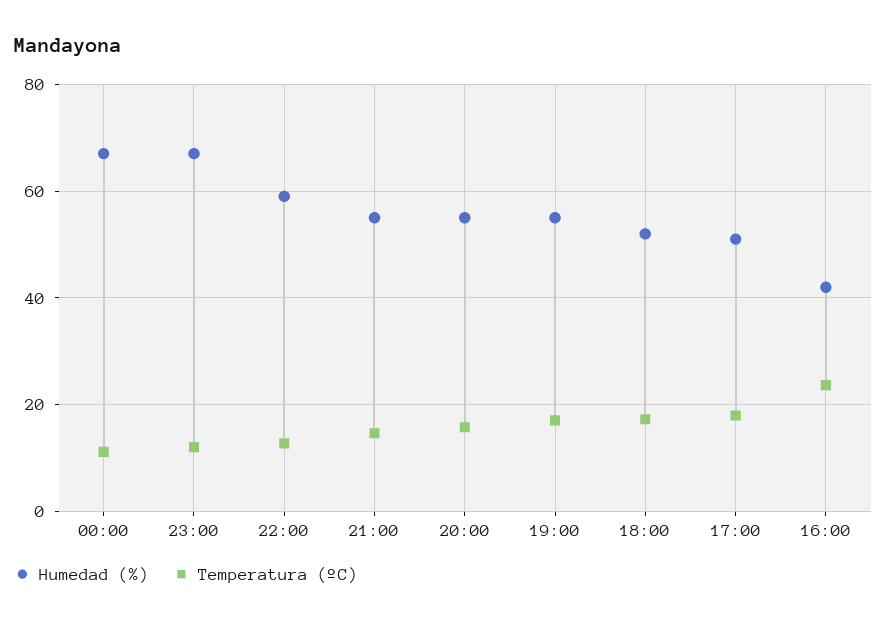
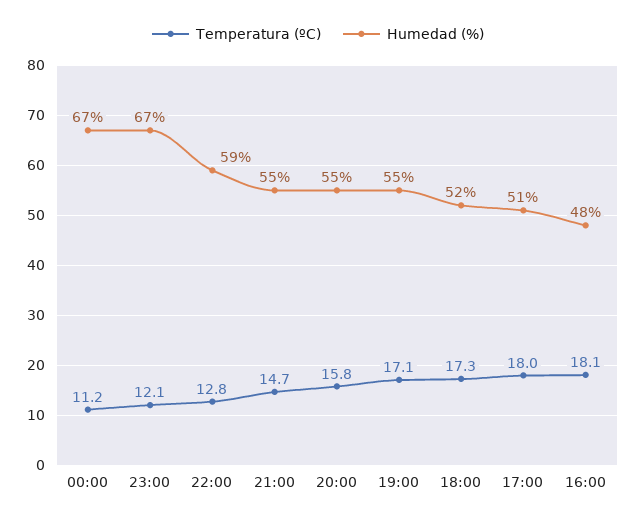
Humedad (%), 16:00: 42 -> 48
Temperatura (ºC), 16:00: 24 -> 18.1

